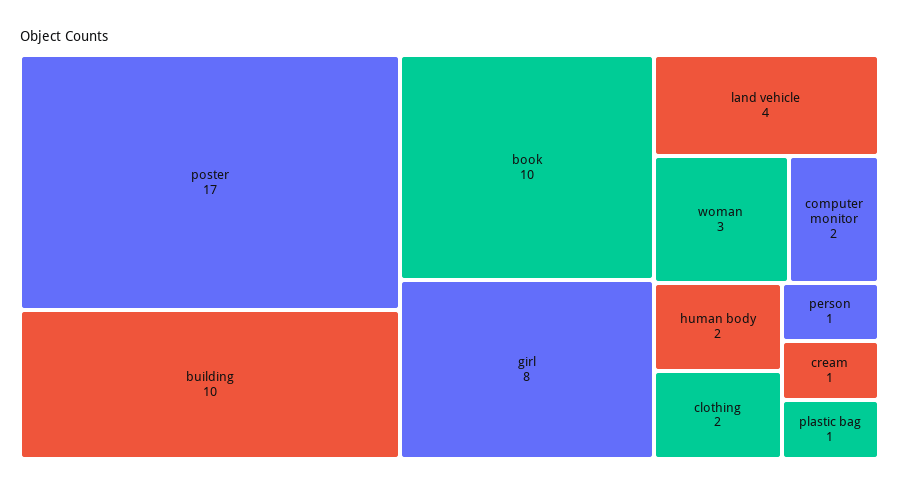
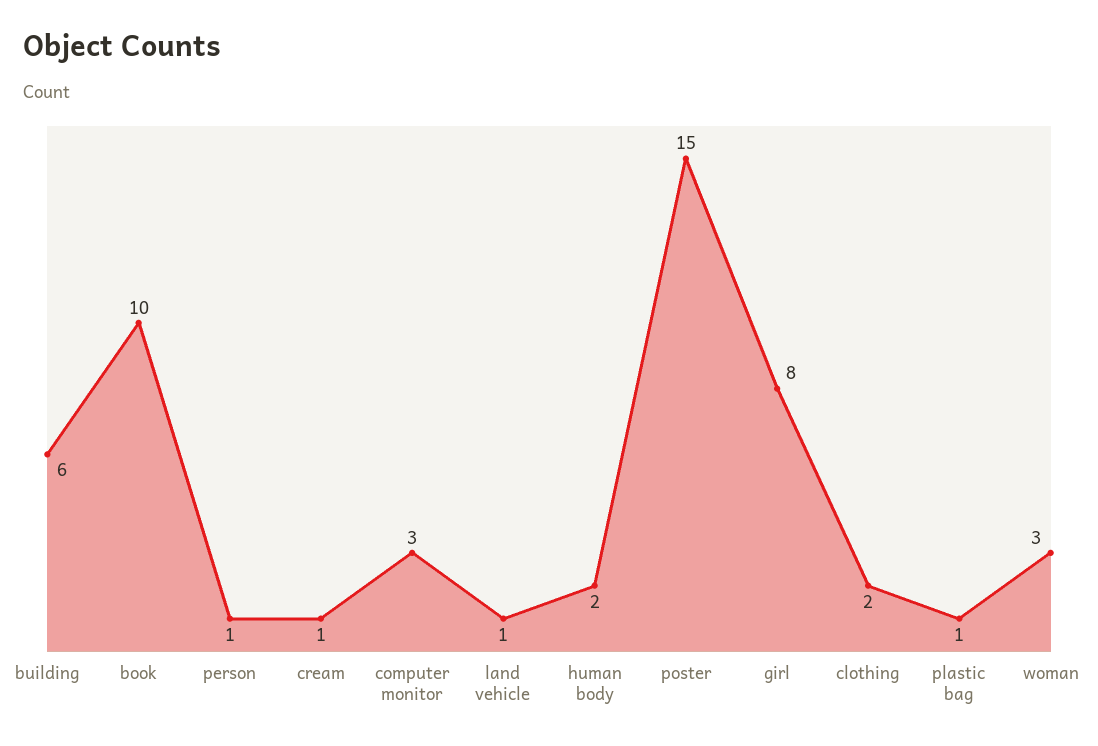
poster: 17 -> 15
building: 10 -> 6
land vehicle: 4 -> 1
computer monitor: 2 -> 3

